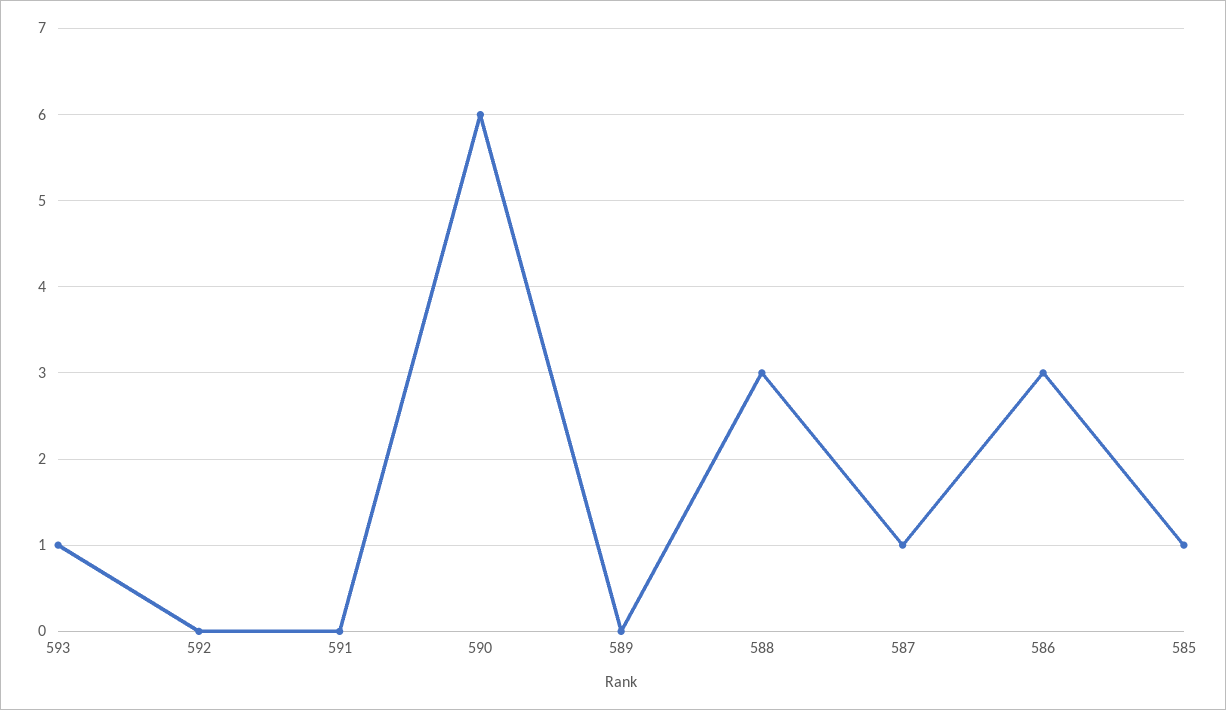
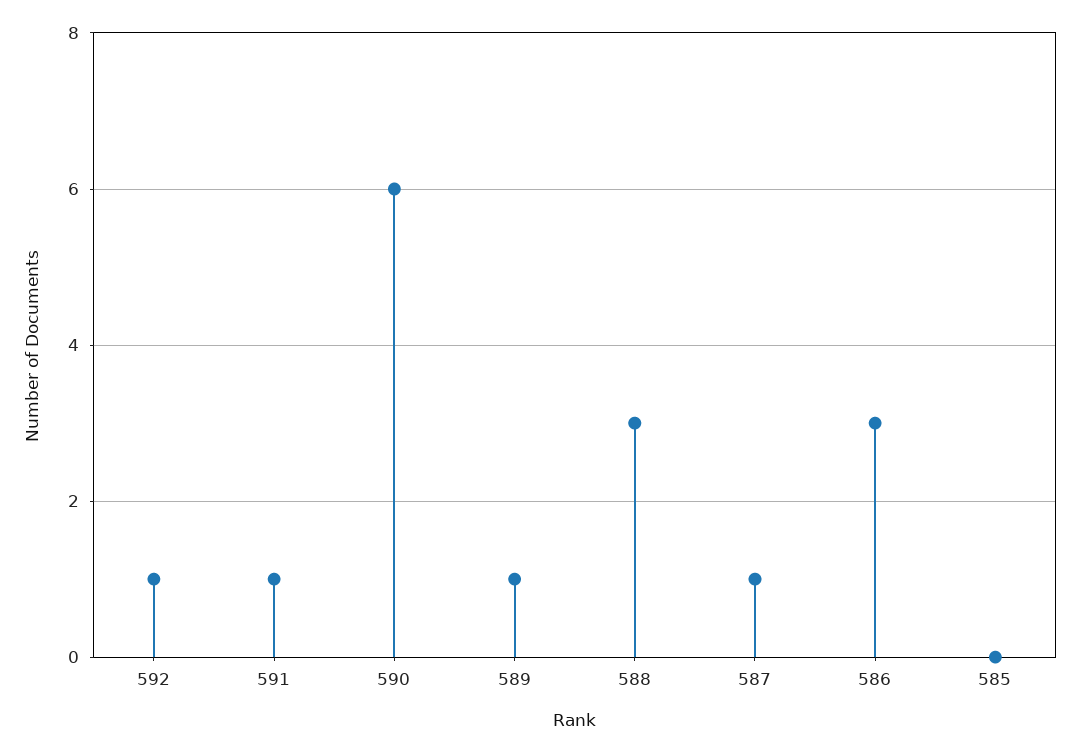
593: 1 -> none
592: 0 -> 1
591: 0 -> 1
589: 0 -> 1
585: 1 -> 0

